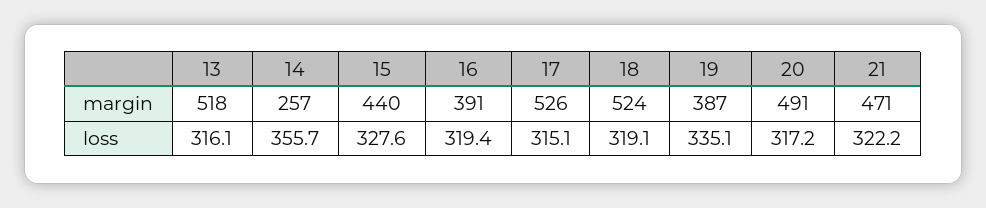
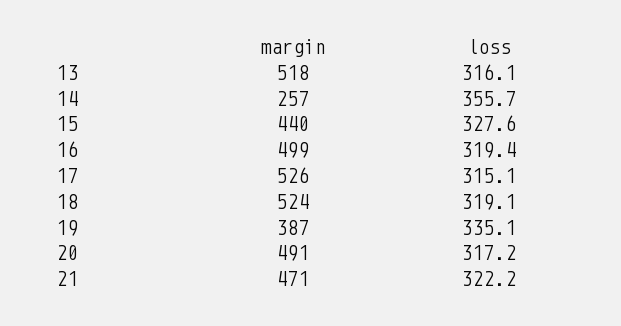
16, margin: 391 -> 499

